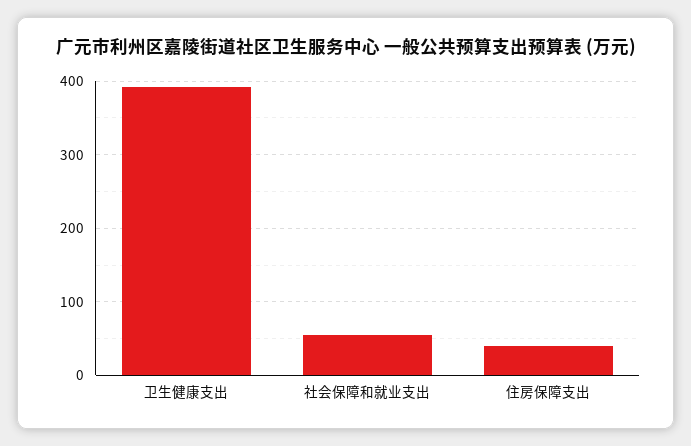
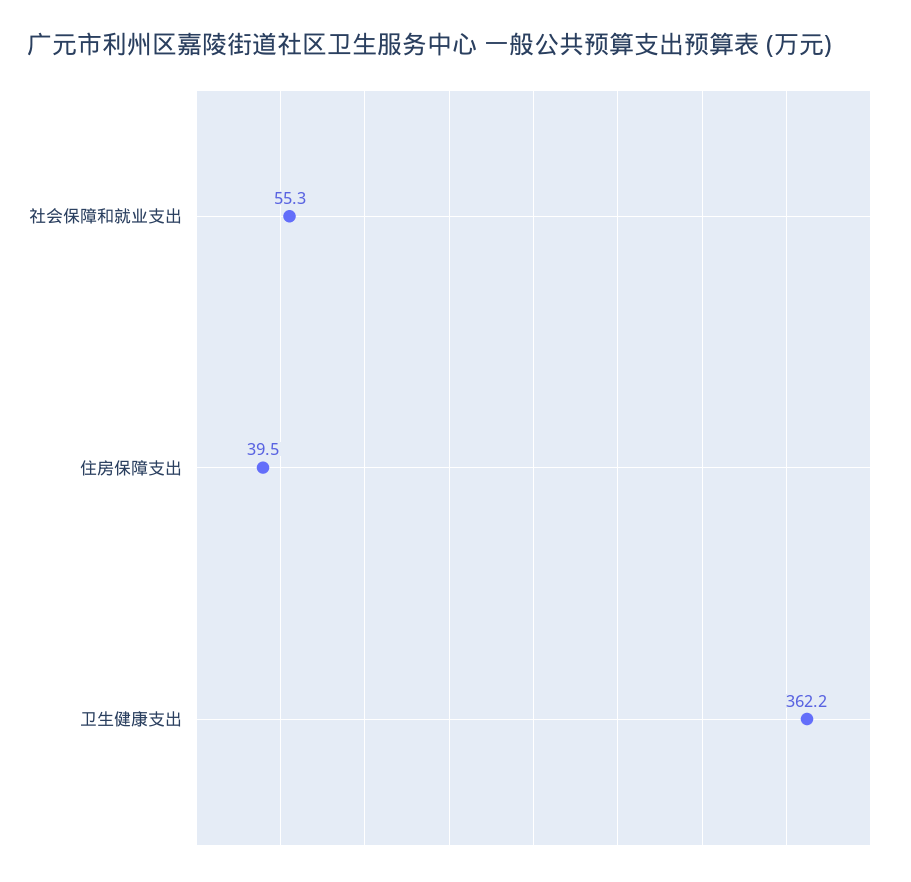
卫生健康支出: 390 -> 362.2

